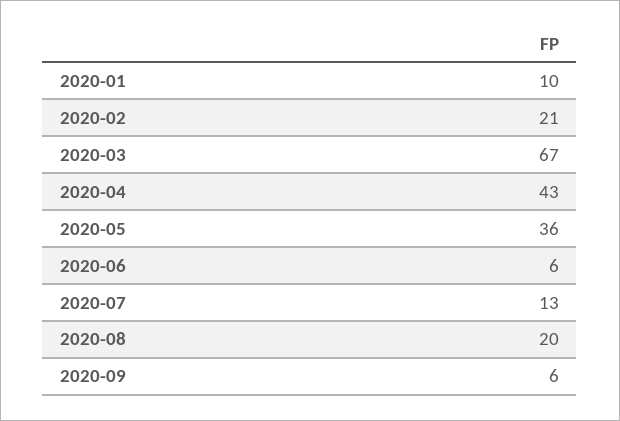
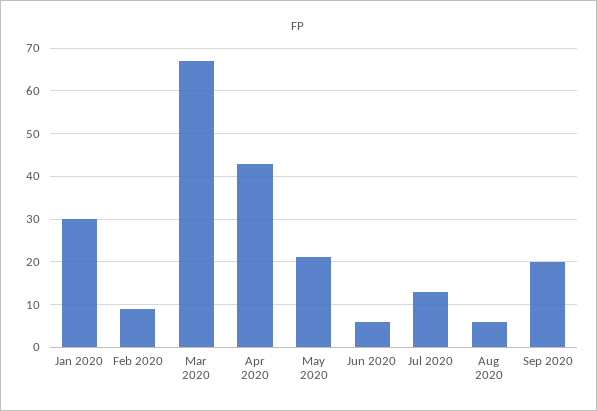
2020-01: 10 -> 30
2020-02: 21 -> 10
2020-05: 36 -> 20
2020-08: 20 -> 5
2020-09: 6 -> 20

